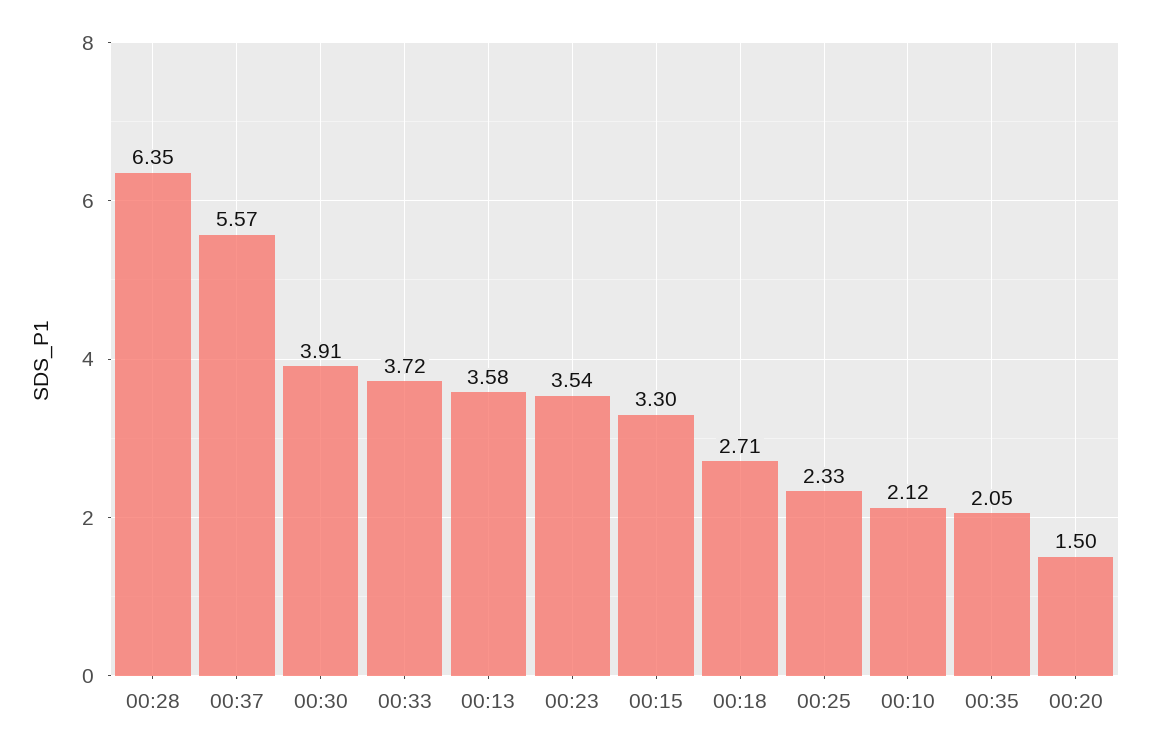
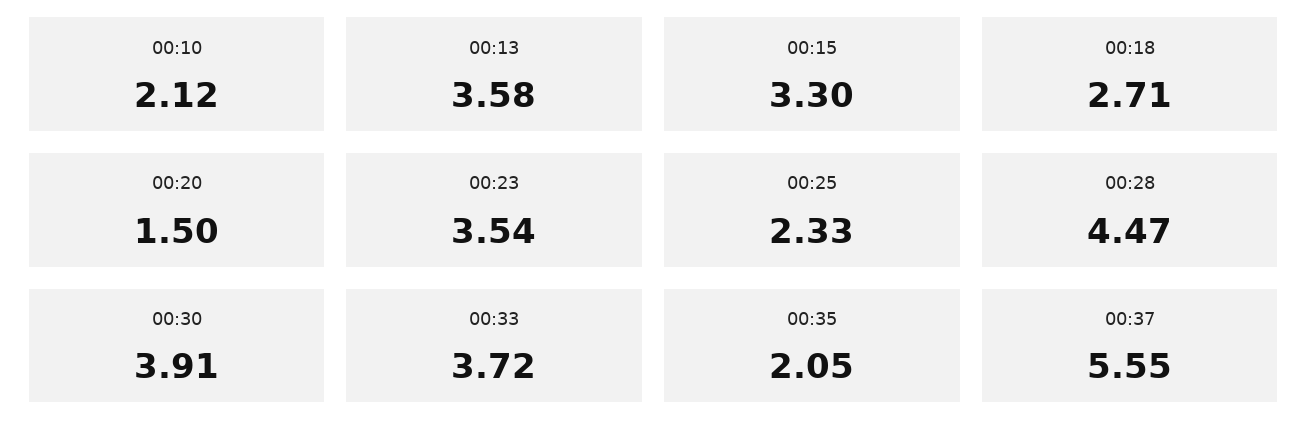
00:28: 6.35 -> 4.47
00:37: 5.57 -> 5.55

